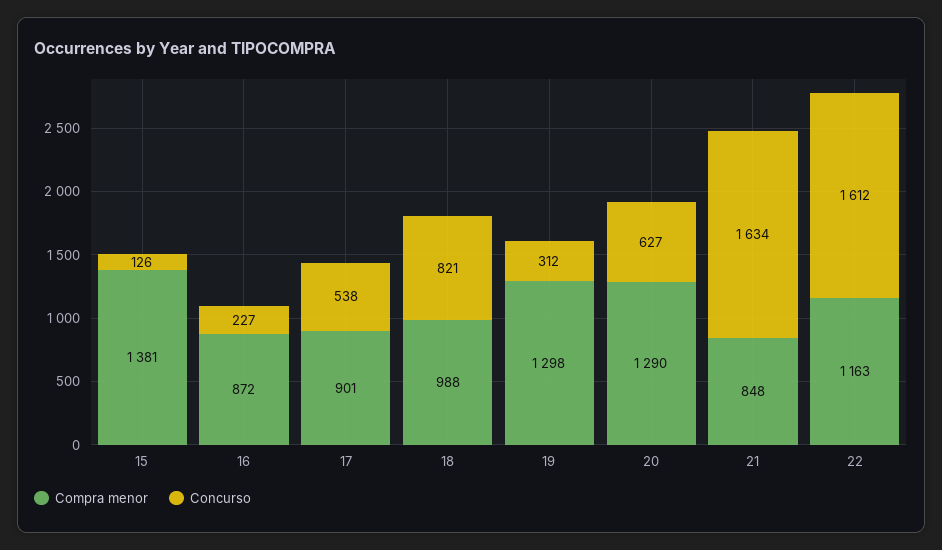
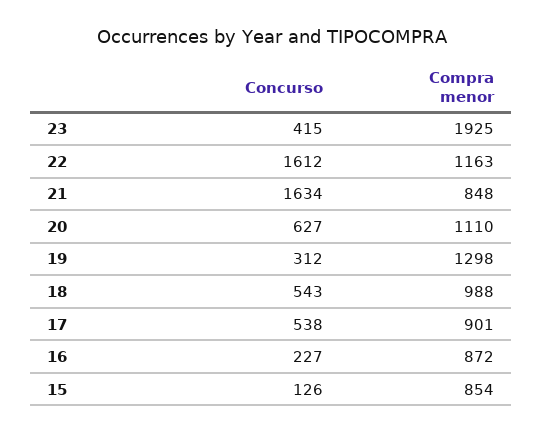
Compra menor, 15: 1381 -> 854
Concurso, 18: 821 -> 543
Compra menor, 20: 1290 -> 1110
Concurso, 23: none -> 415
Compra menor, 23: none -> 1925

